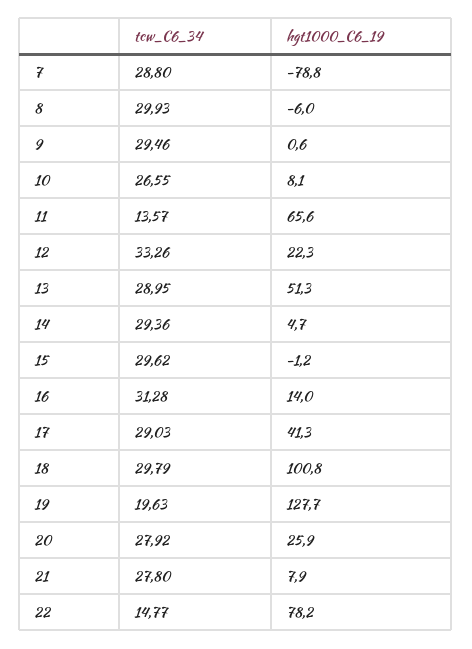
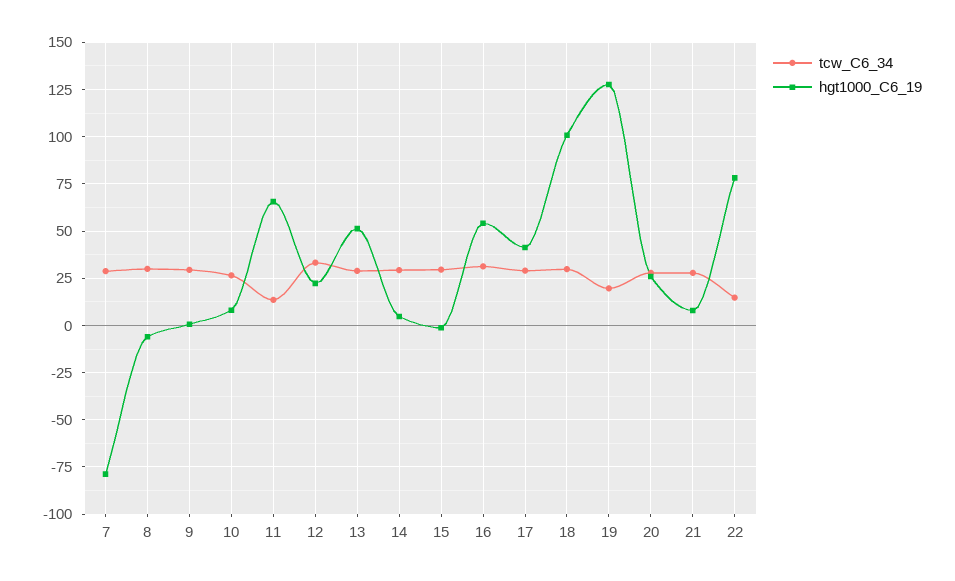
hgt1000_C6_19, 16: 14 -> 55

